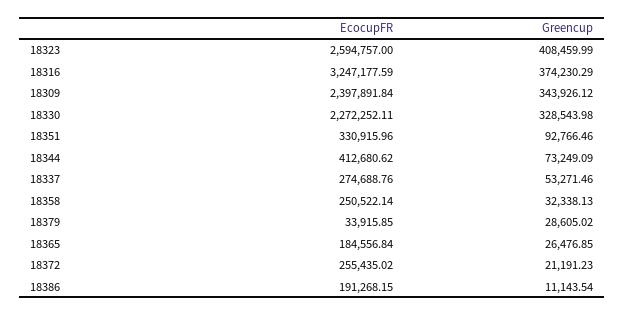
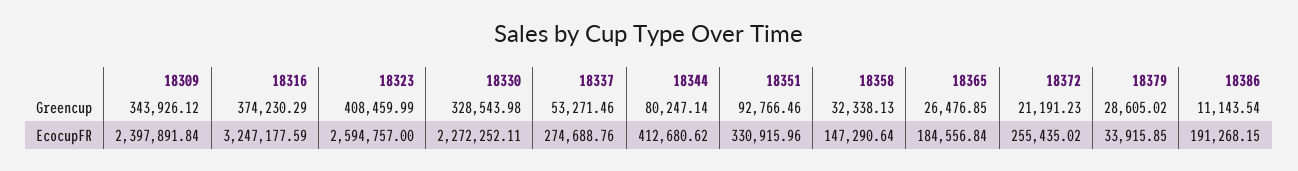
Greencup, 18344: 73249.09 -> 80247.14
EcocupFR, 18358: 250522.14 -> 147290.64

